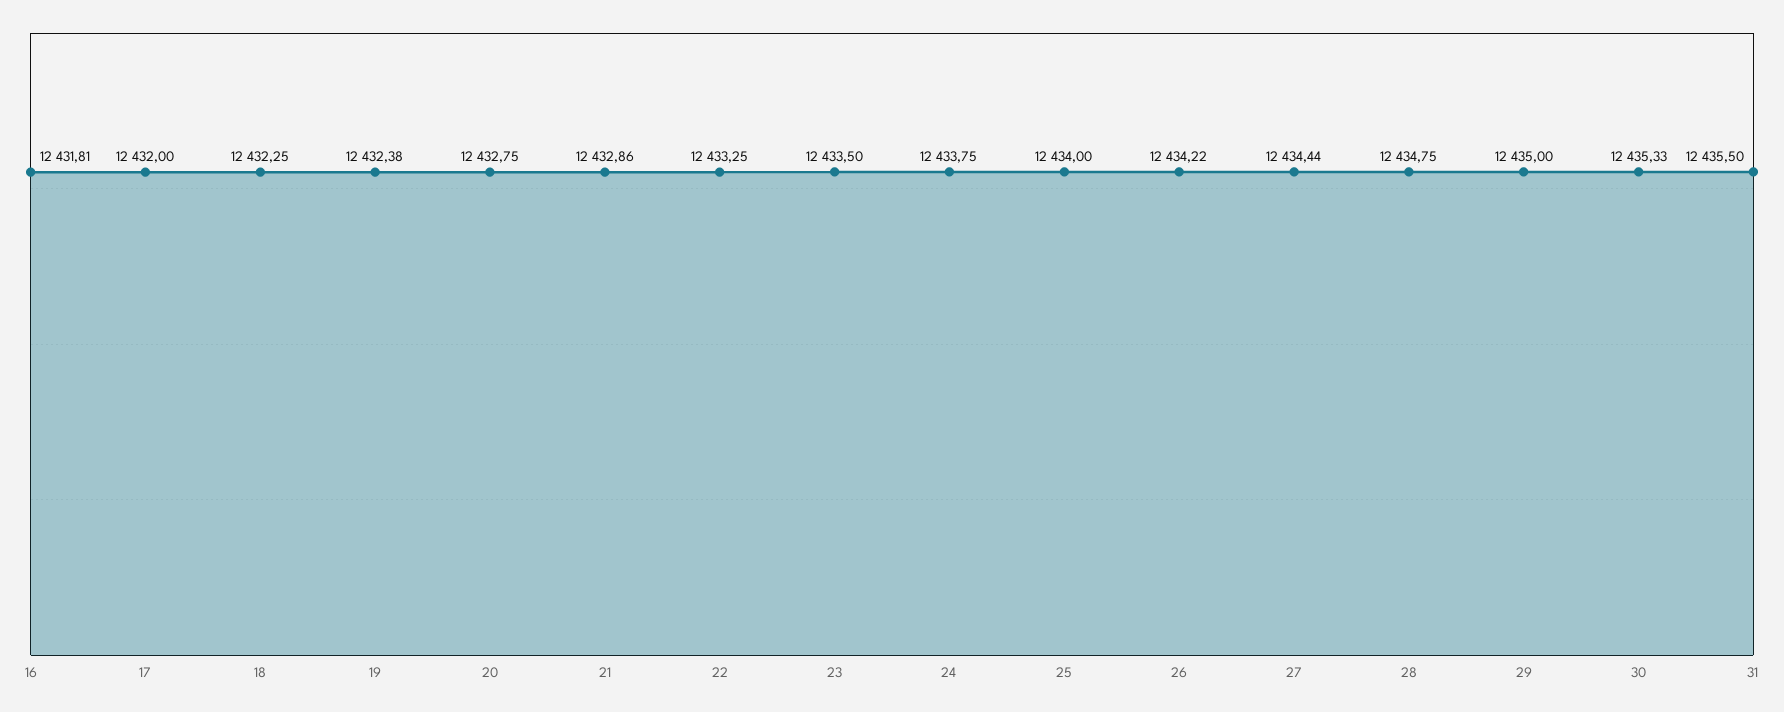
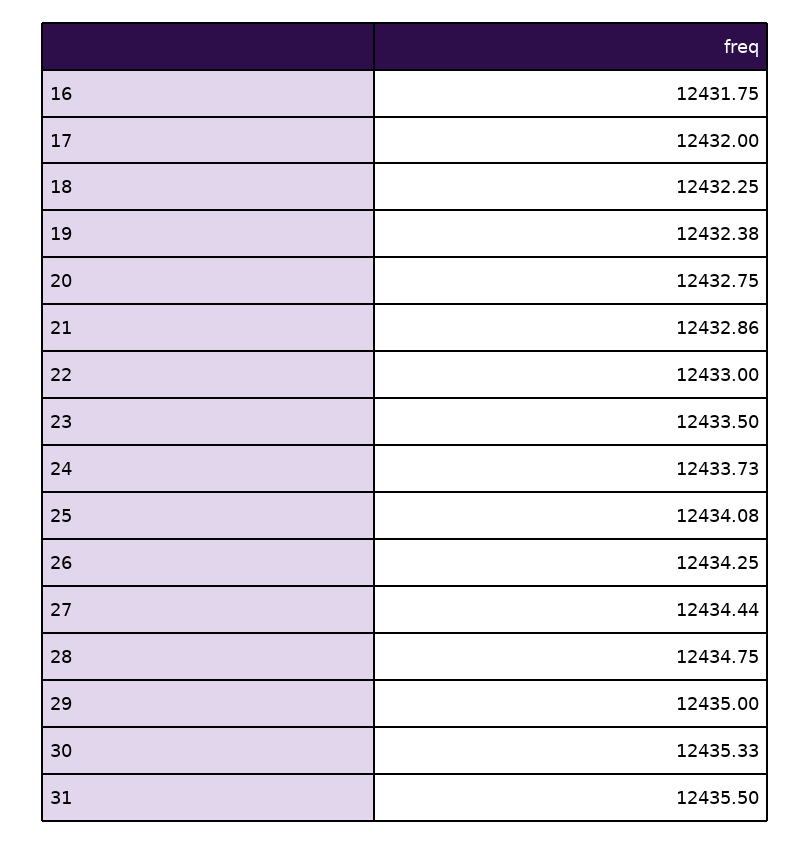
16: 12431.81 -> 12431.75
22: 12433.25 -> 12433
24: 12433.75 -> 12433.73
25: 12434 -> 12434.08
26: 12434.22 -> 12434.25

